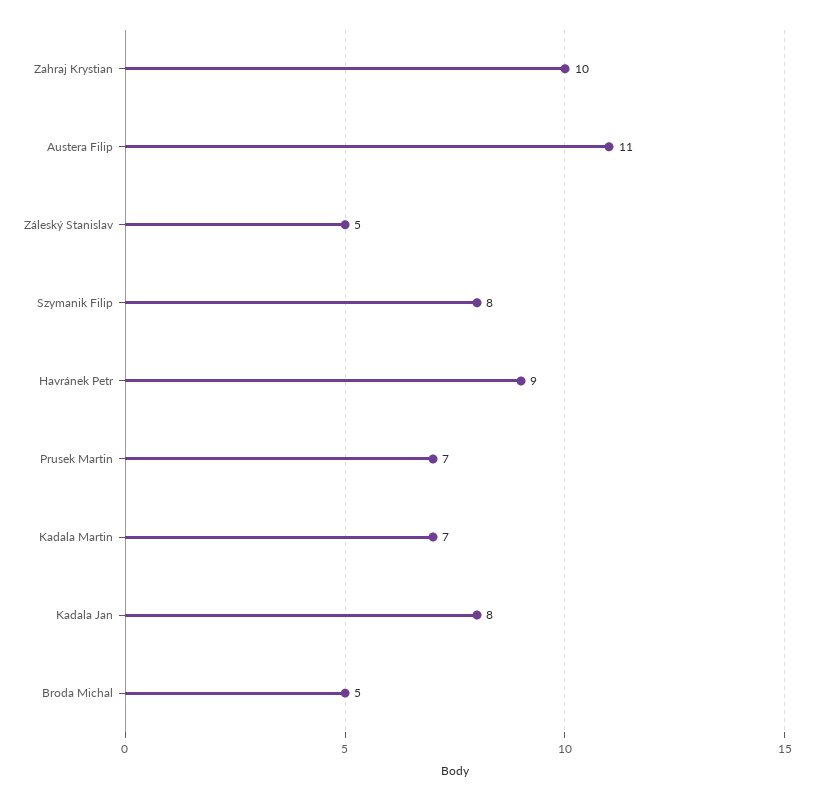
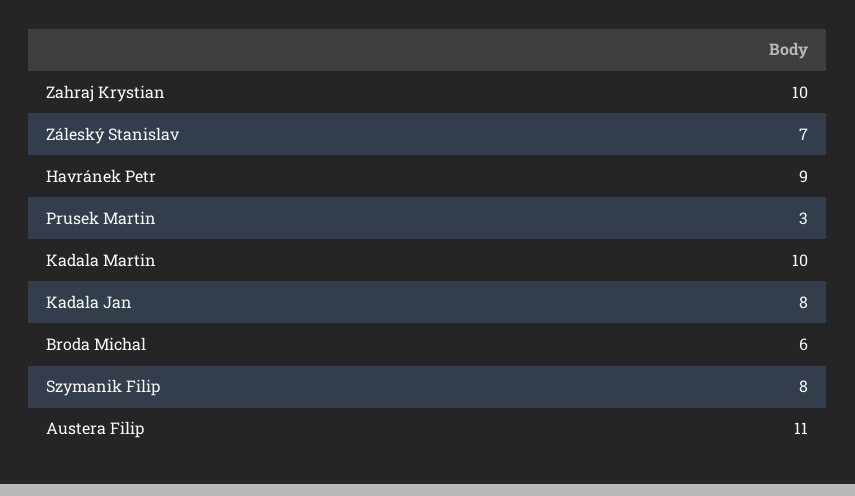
Záleský Stanislav: 5 -> 7
Prusek Martin: 7 -> 3
Kadala Martin: 7 -> 10
Broda Michal: 5 -> 6

